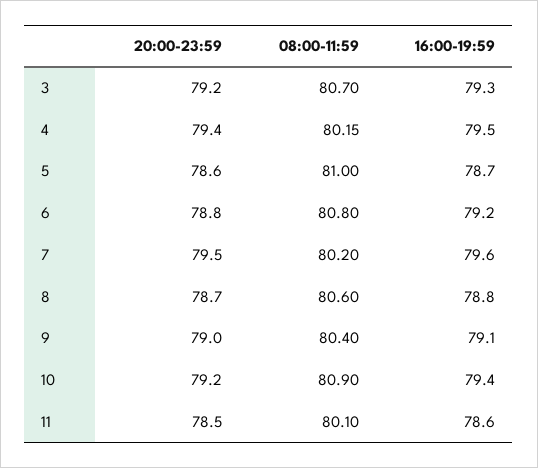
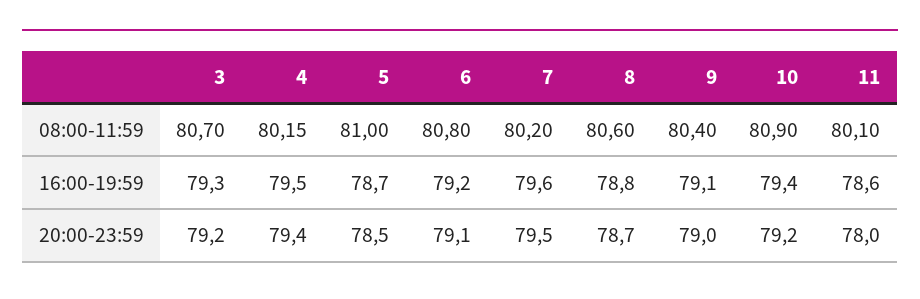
20:00-23:59, 5: 78.6 -> 78.5
20:00-23:59, 6: 78.8 -> 79.1
20:00-23:59, 11: 78.5 -> 78

